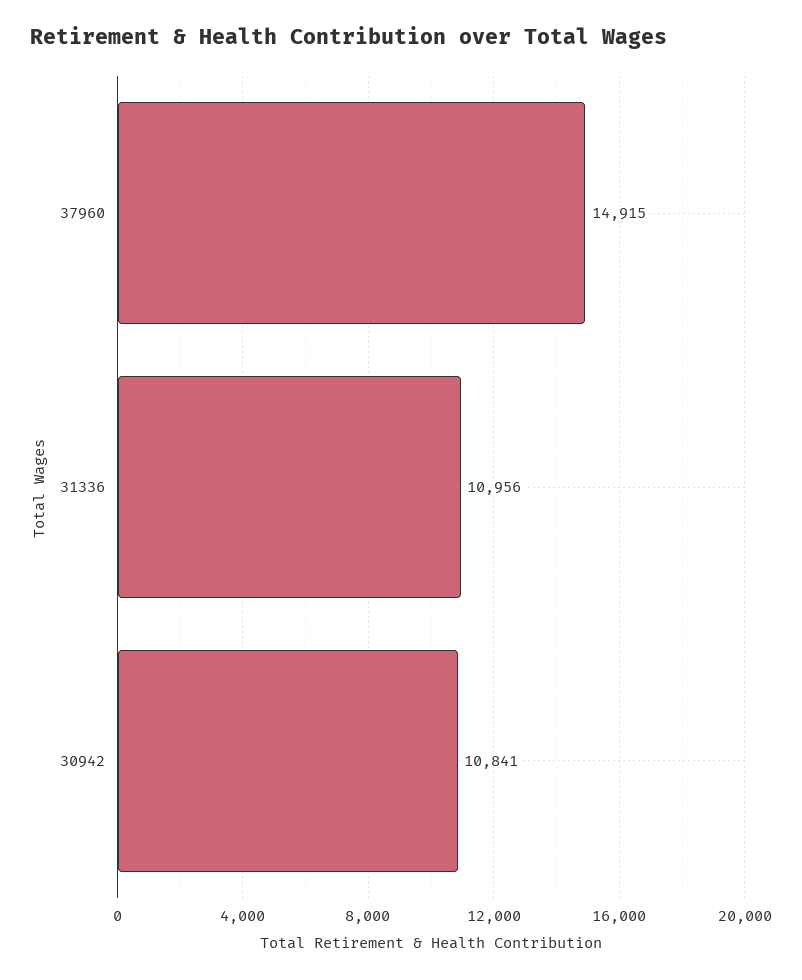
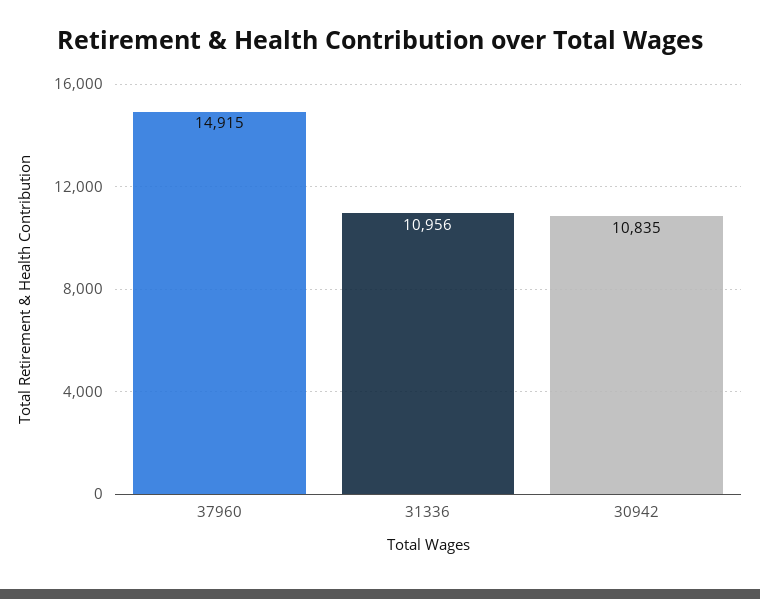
30942: 10841 -> 10835

